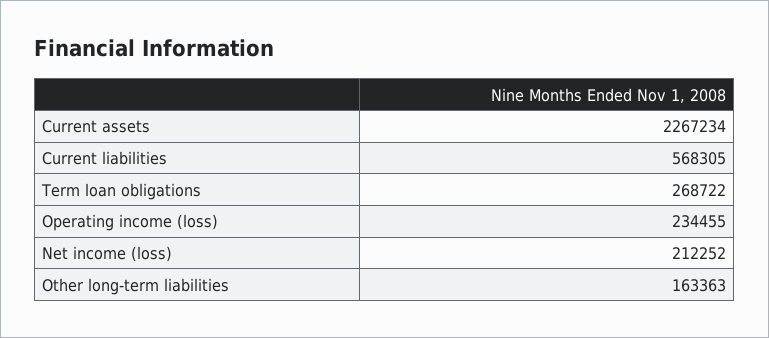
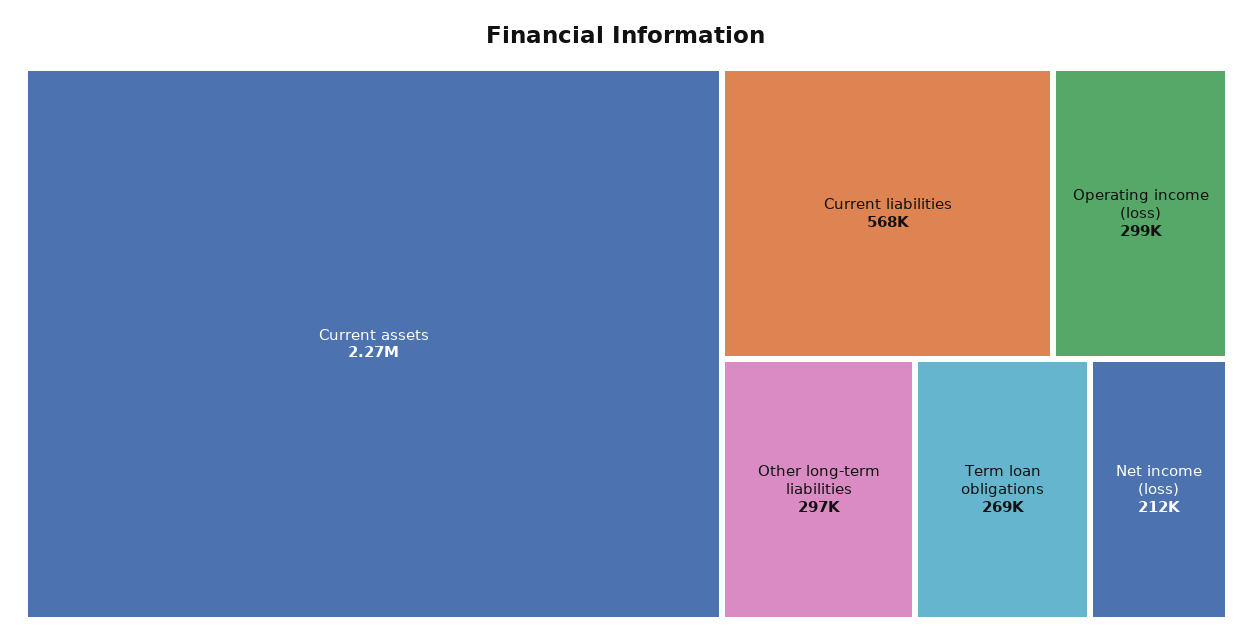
Operating income (loss): 234455 -> 299000
Other long-term liabilities: 163363 -> 297000

